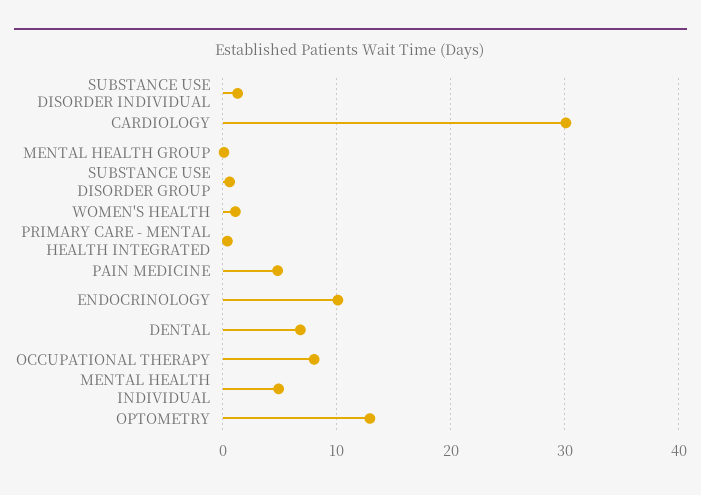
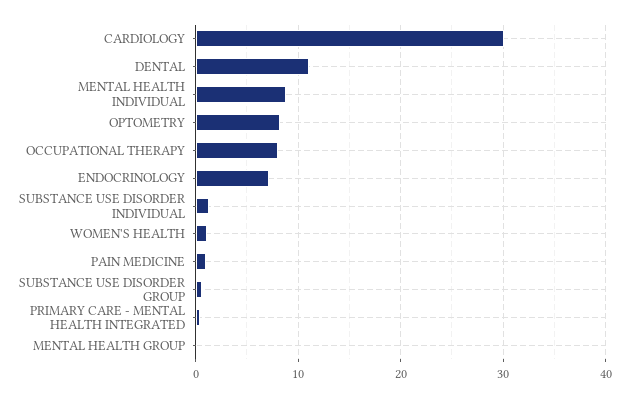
PAIN MEDICINE: 5 -> 1
ENDOCRINOLOGY: 10 -> 7
DENTAL: 7 -> 11
MENTAL HEALTH INDIVIDUAL: 5 -> 9
OPTOMETRY: 13 -> 8

